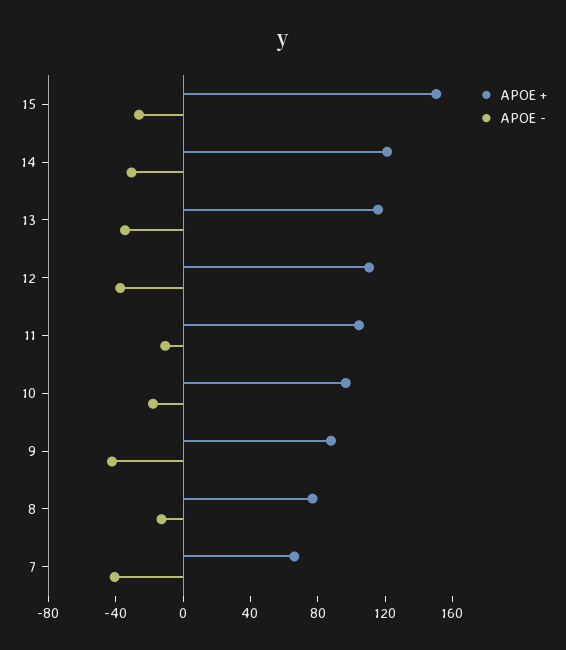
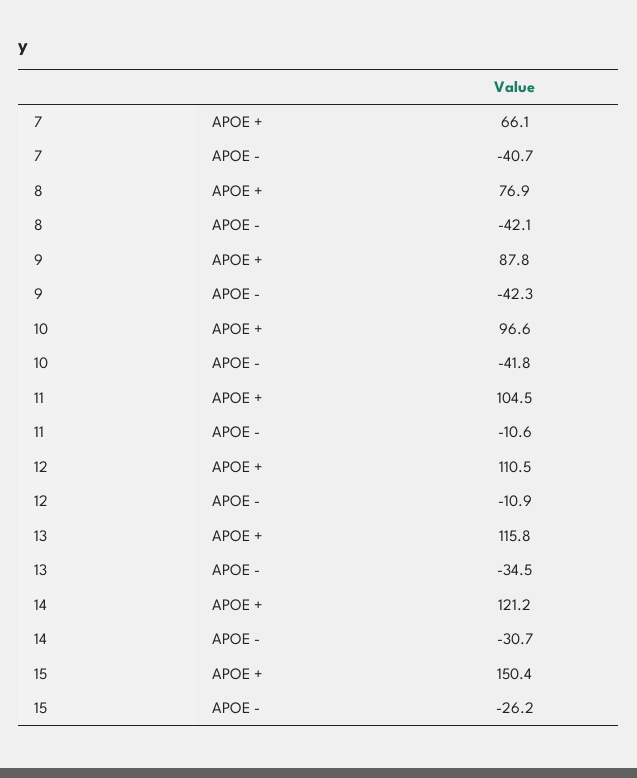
APOE -, 12: -40 -> -10.9
APOE -, 10: -20 -> -41.8
APOE -, 8: -10 -> -42.1

